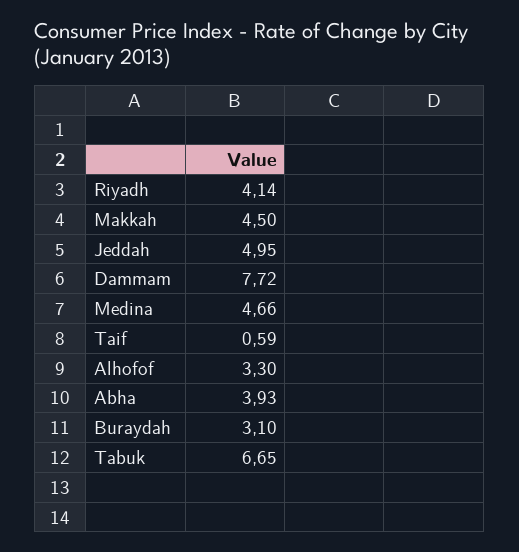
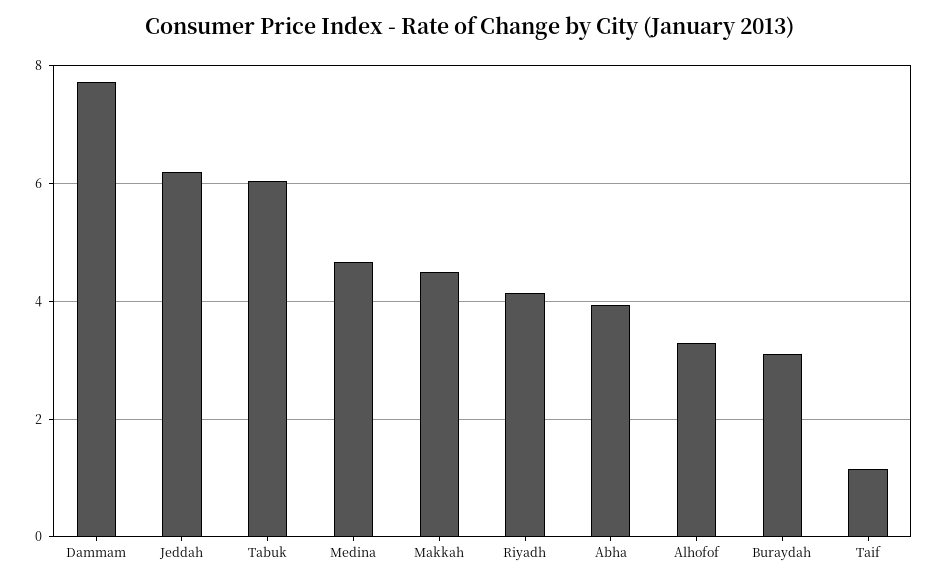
Jeddah: 4.95 -> 6.2
Taif: 0.59 -> 1.2
Tabuk: 6.65 -> 6

